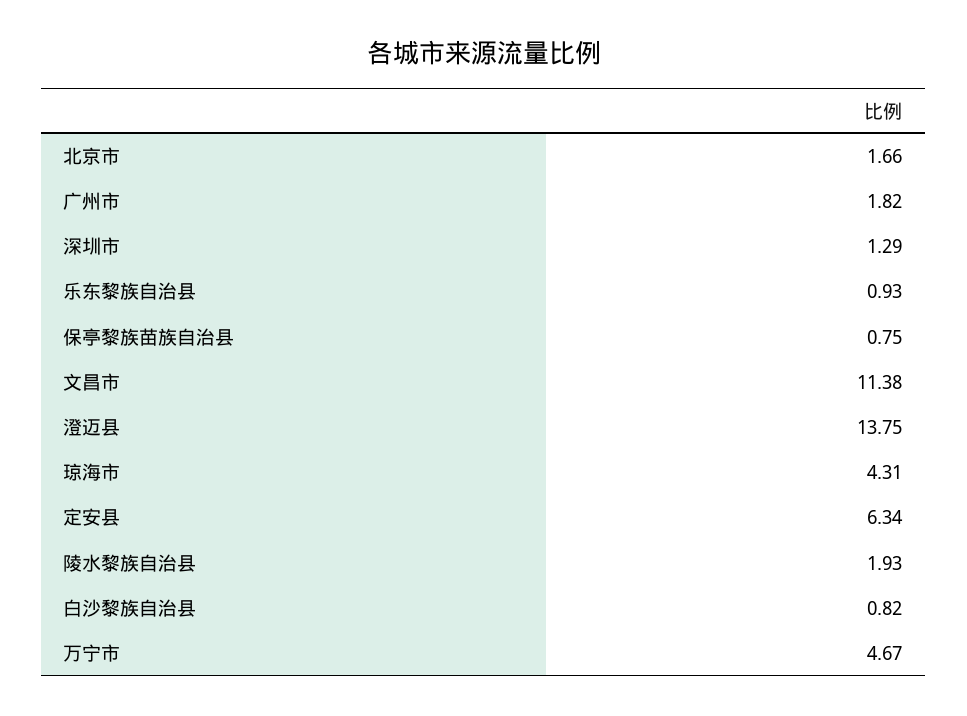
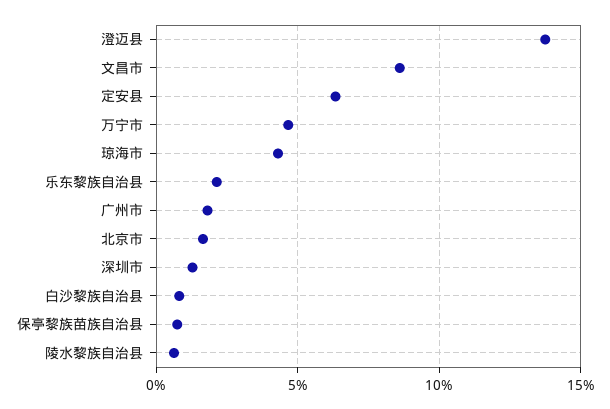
乐东黎族自治县: 0.93 -> 2
文昌市: 11.38 -> 8.5
陵水黎族自治县: 1.93 -> 0.5

